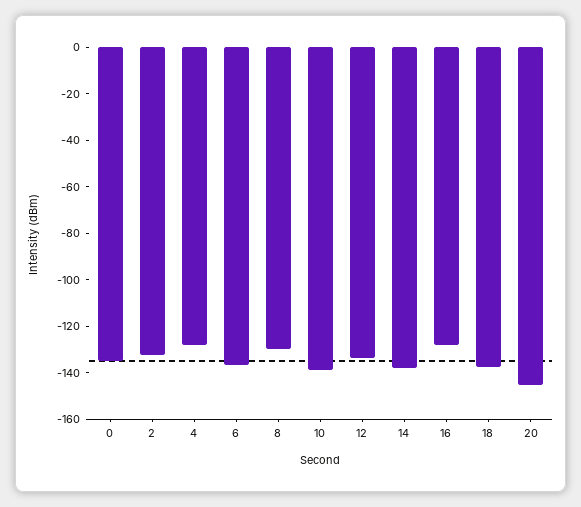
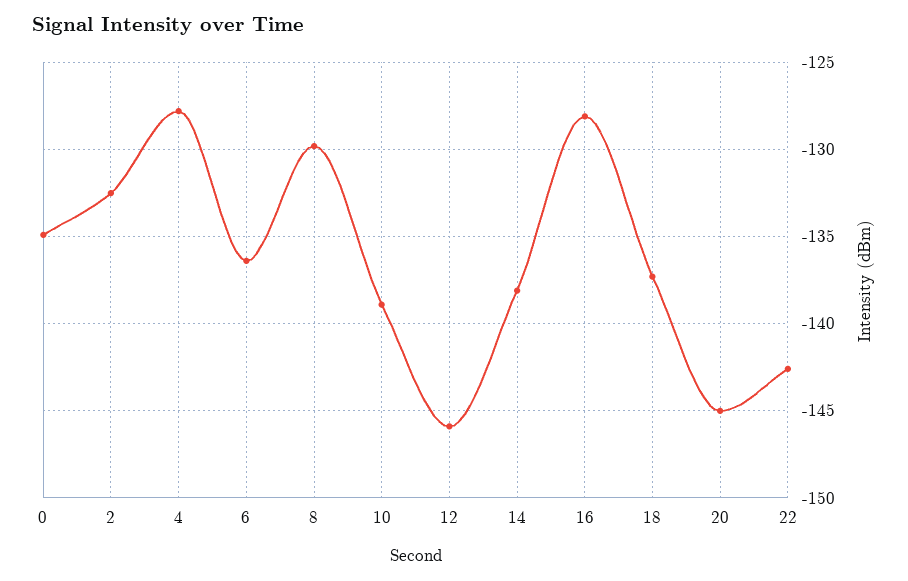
12: -135 -> -146
22: none -> -142.5

